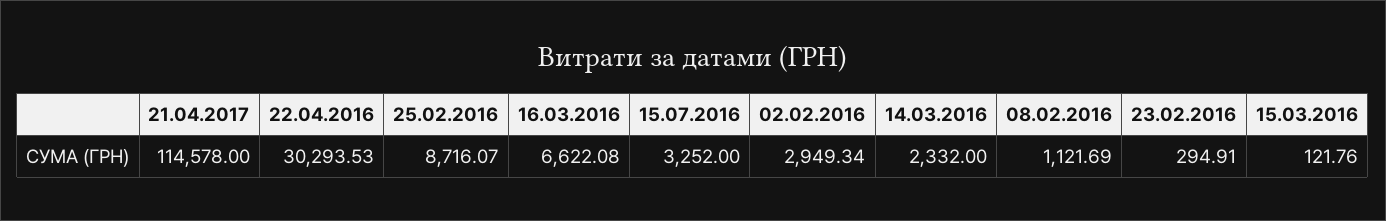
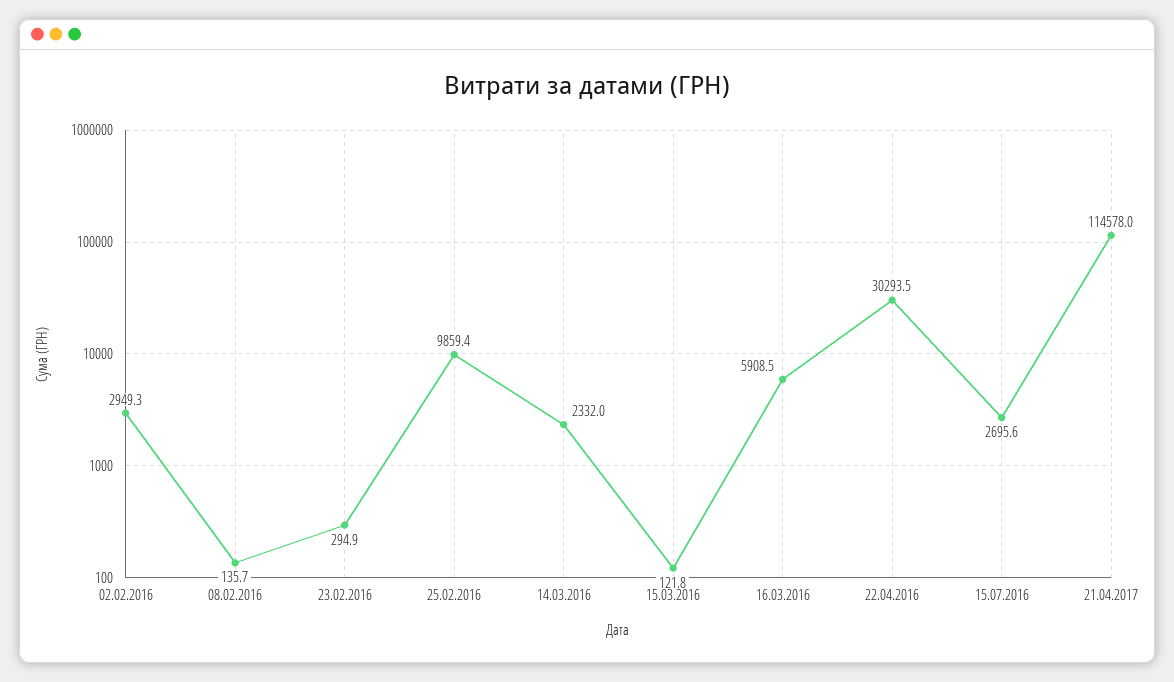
25.02.2016: 8716.07 -> 9859.4
16.03.2016: 6622.08 -> 5908.5
15.07.2016: 3252 -> 2695.6
08.02.2016: 1121.69 -> 135.7

